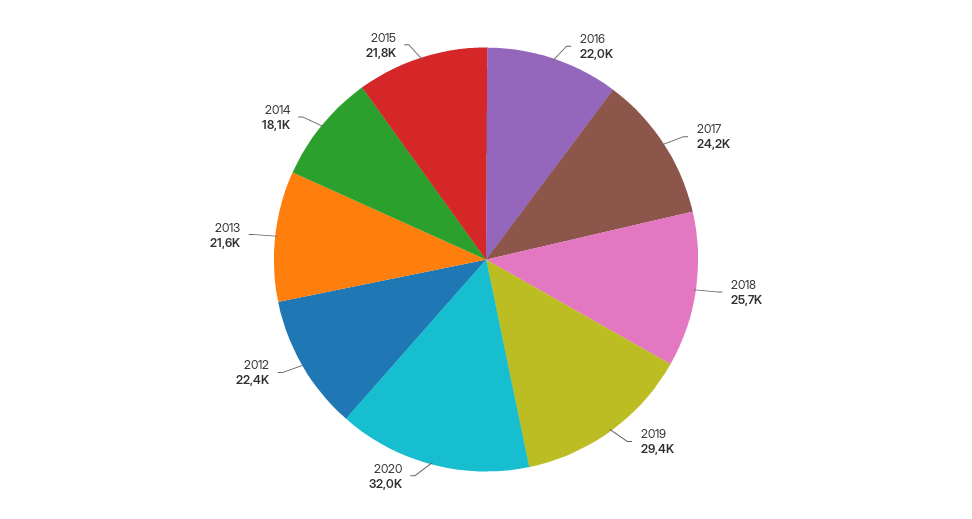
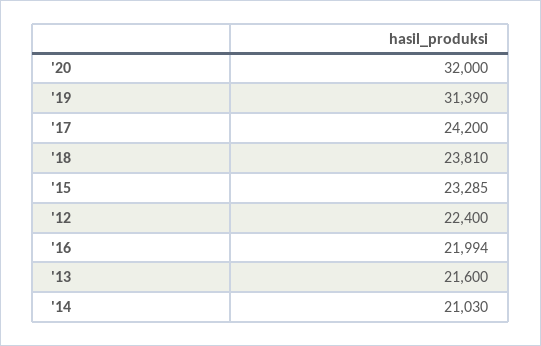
2018: 25700 -> 23810
2019: 29400 -> 31390
2014: 18100 -> 21030
2015: 21800 -> 23285

